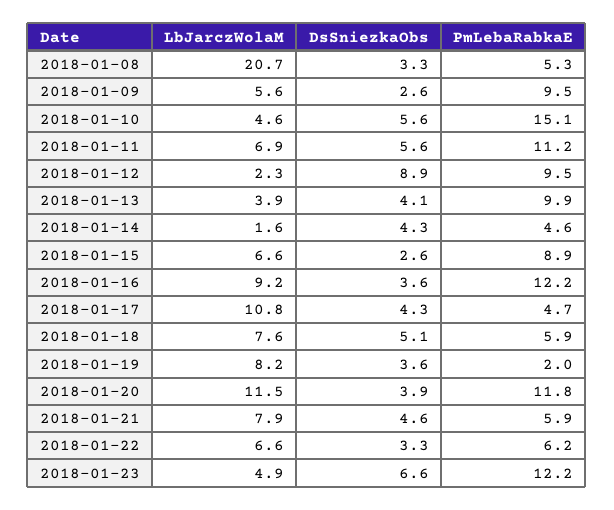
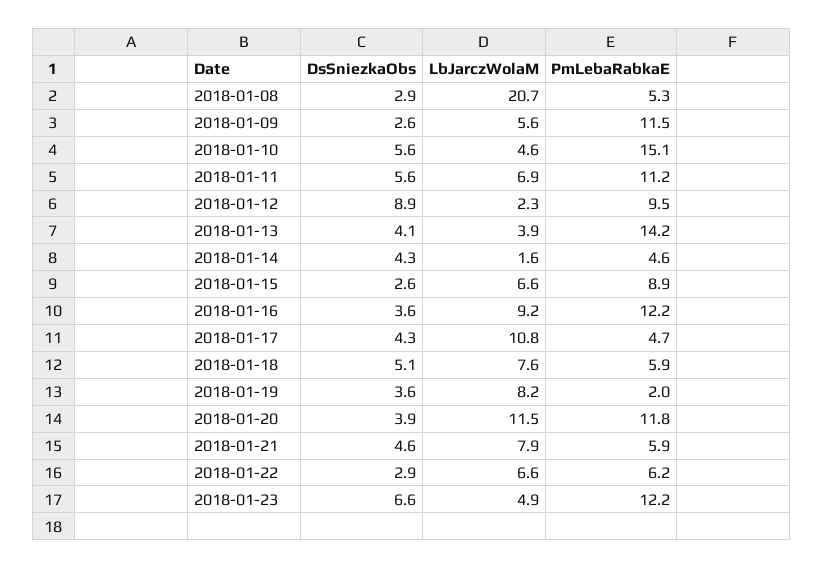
DsSniezkaObs, 2018-01-08: 3.3 -> 2.9
PmLebaRabkaE, 2018-01-09: 9.5 -> 11.5
PmLebaRabkaE, 2018-01-13: 9.9 -> 14.2
DsSniezkaObs, 2018-01-22: 3.3 -> 2.9

